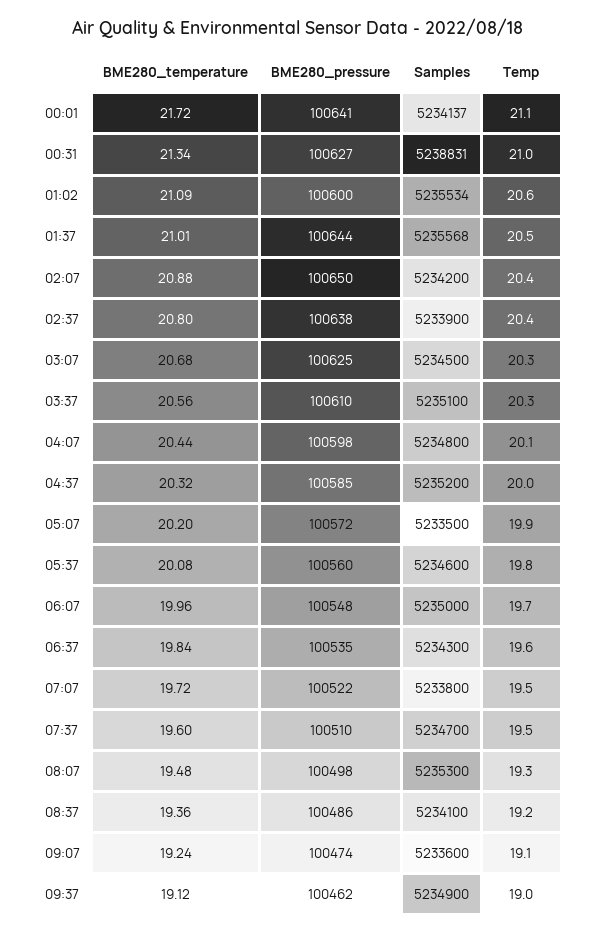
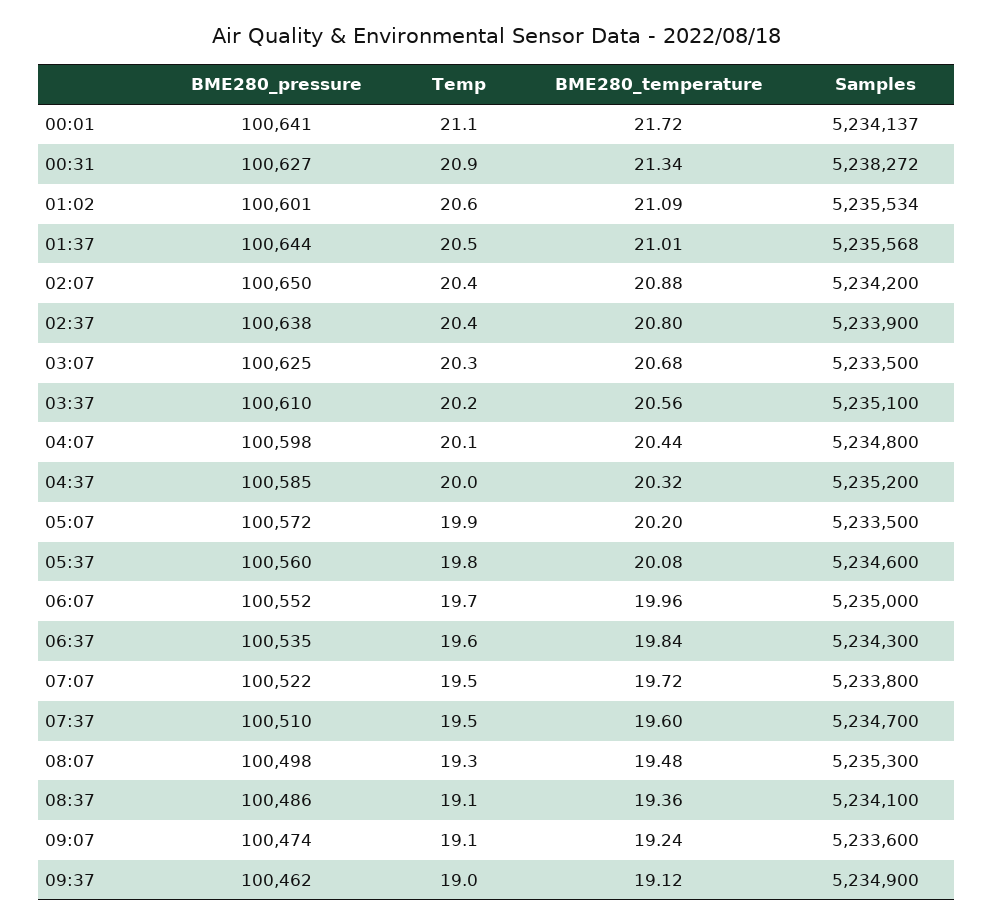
Samples, 00:31: 5238831 -> 5238272
Temp, 00:31: 21 -> 20.9
BME280_pressure, 01:02: 100600 -> 100601
Samples, 03:07: 5234500 -> 5233500
Temp, 03:37: 20.3 -> 20.2
BME280_pressure, 06:07: 100548 -> 100552
Temp, 08:37: 19.2 -> 19.1

